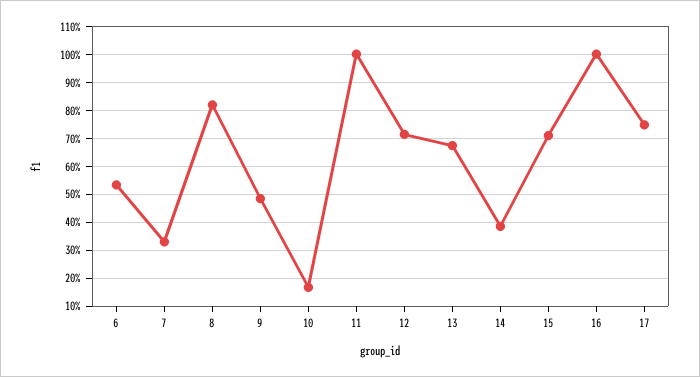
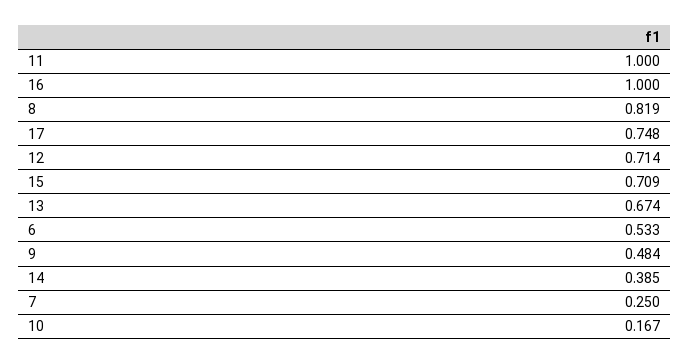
7: 0.325 -> 0.25

